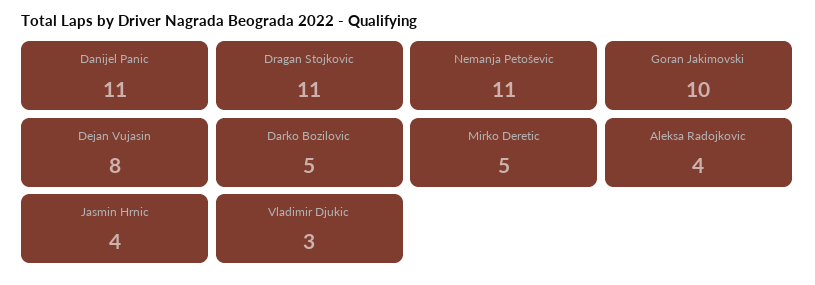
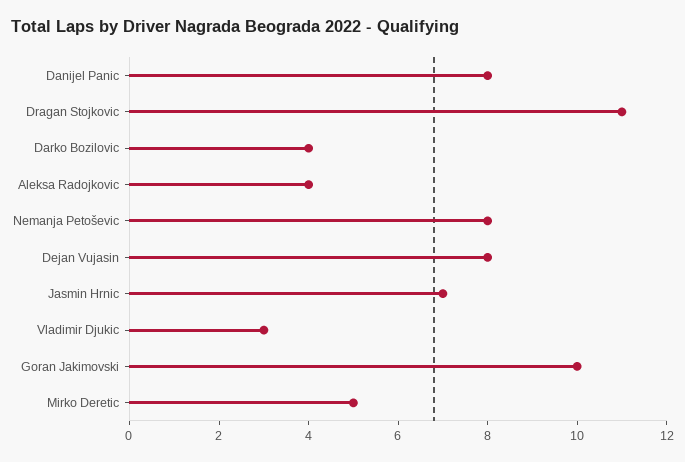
Danijel Panic: 11 -> 8
Nemanja Petoševic: 11 -> 8
Darko Bozilovic: 5 -> 4
Jasmin Hrnic: 4 -> 7

